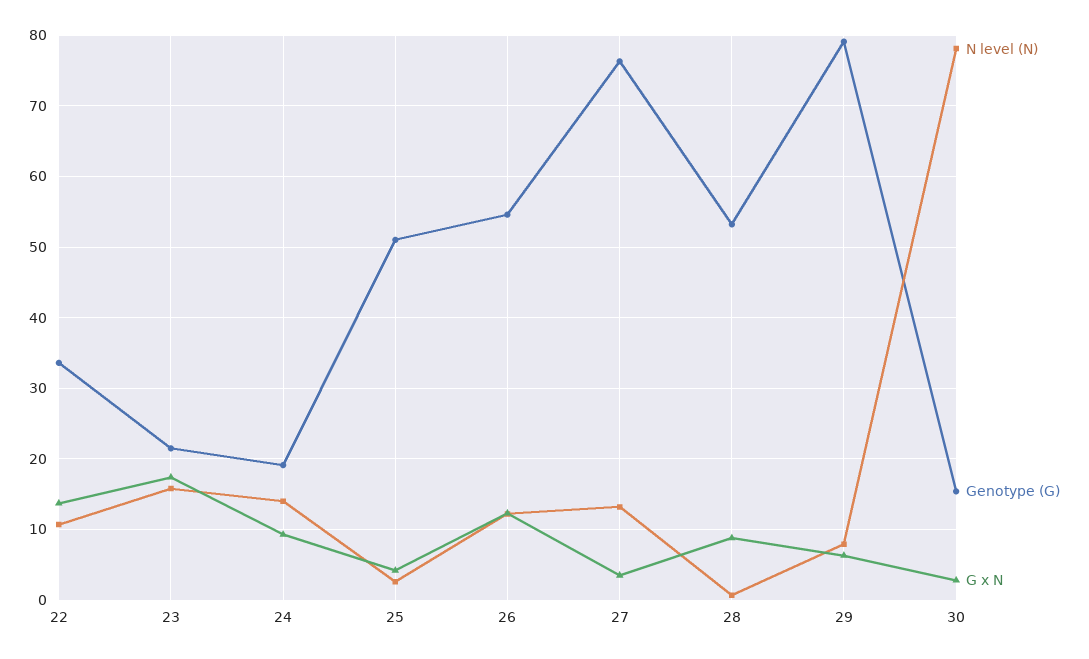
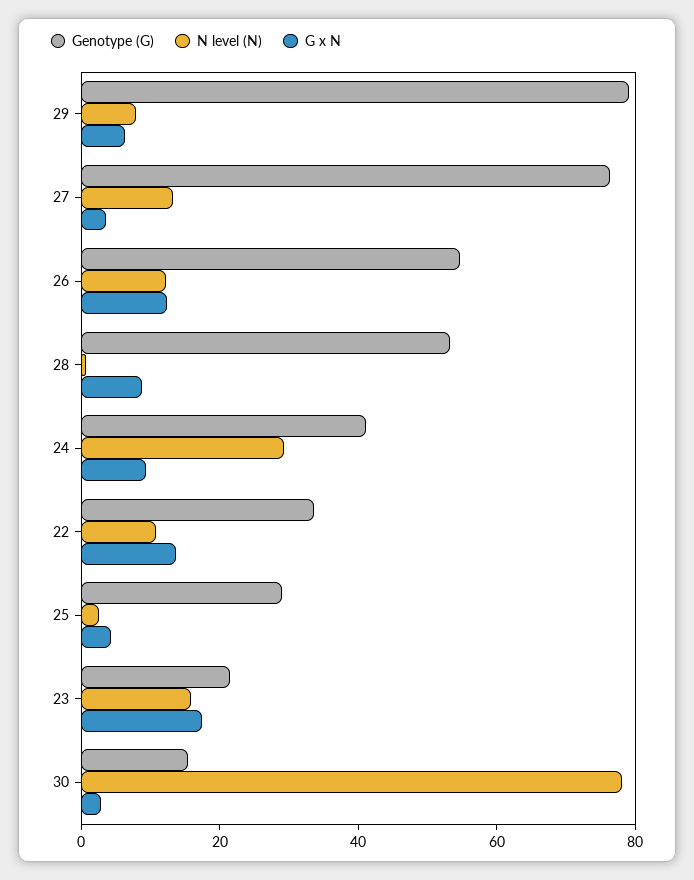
N level (N), 24: 14 -> 30
Genotype (G), 24: 19 -> 40
Genotype (G), 25: 51 -> 30

